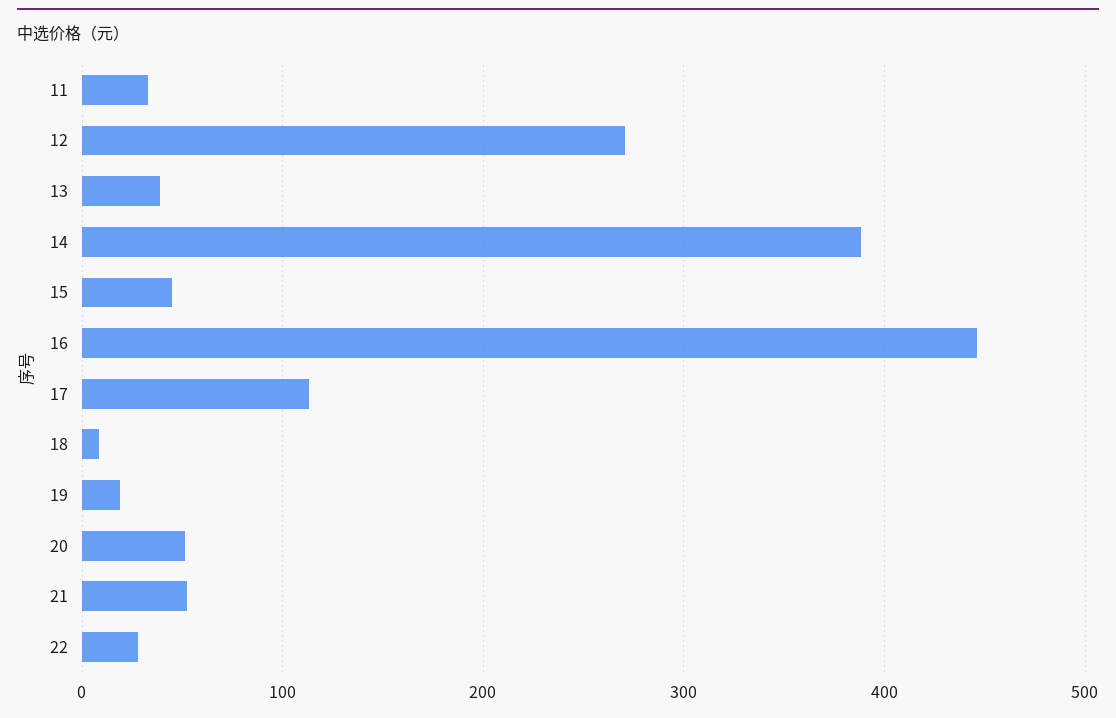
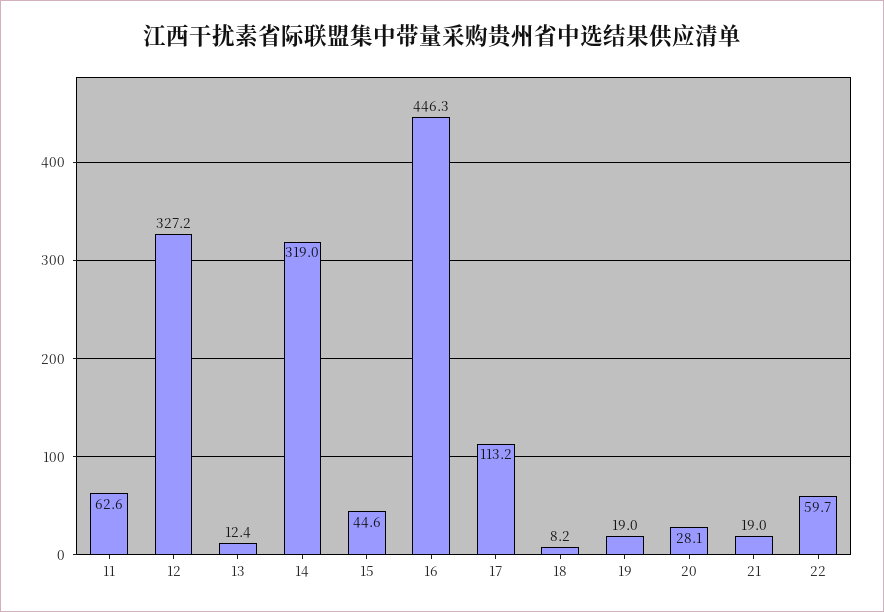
11: 30 -> 62.6
12: 270 -> 327.2
13: 40 -> 12.4
14: 390 -> 319
20: 50 -> 28.1
21: 50 -> 19
22: 30 -> 59.7

